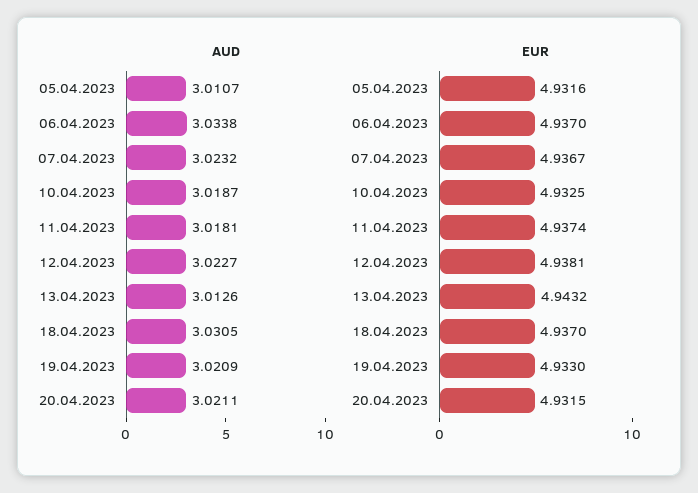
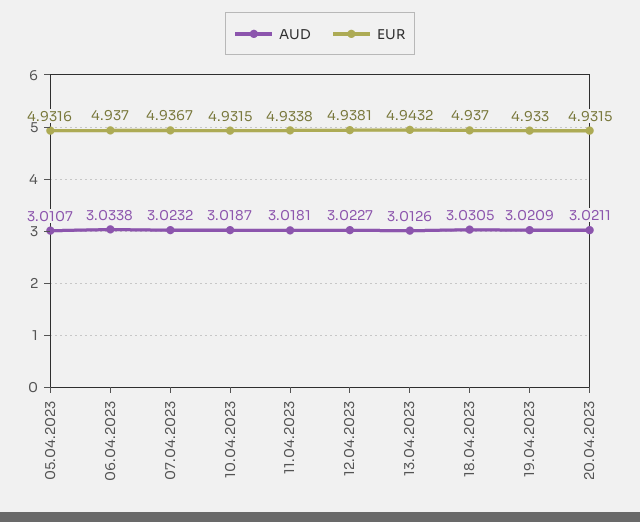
EUR, 10.04.2023: 4.9325 -> 4.9315
EUR, 11.04.2023: 4.9374 -> 4.9338

